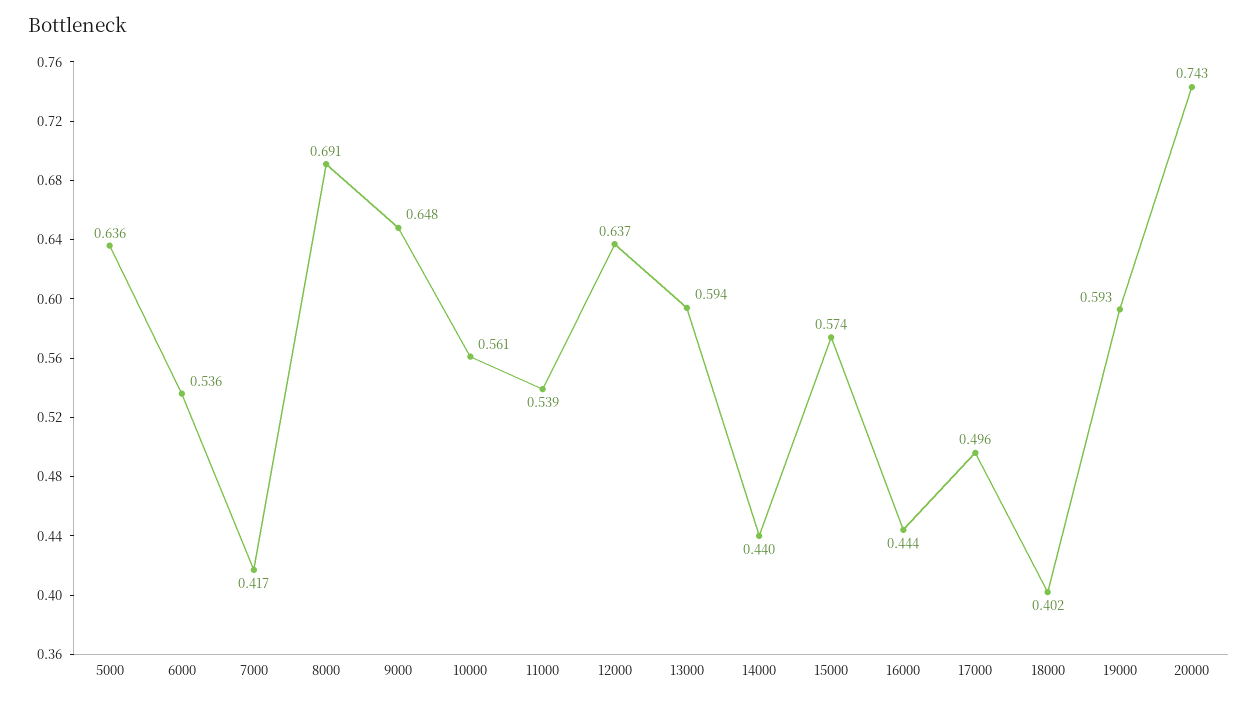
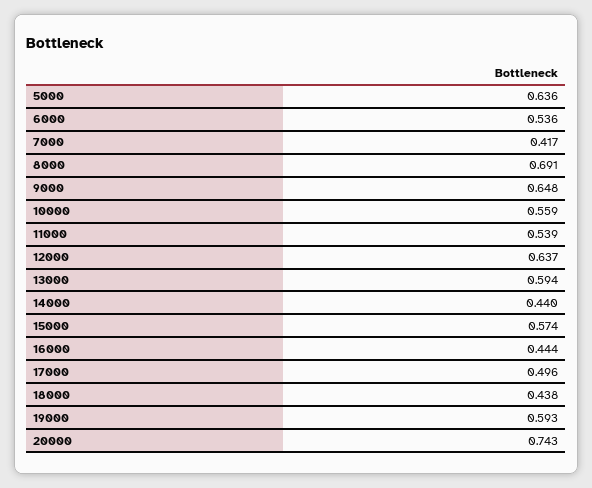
10000: 0.561 -> 0.559
18000: 0.402 -> 0.438

